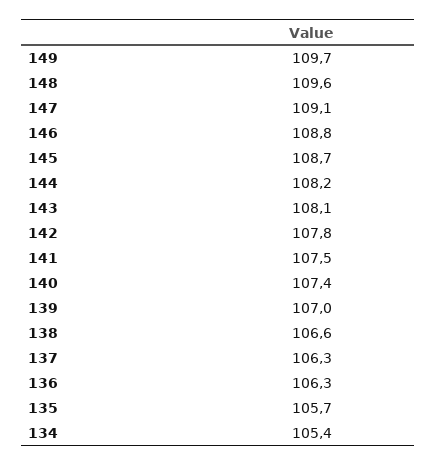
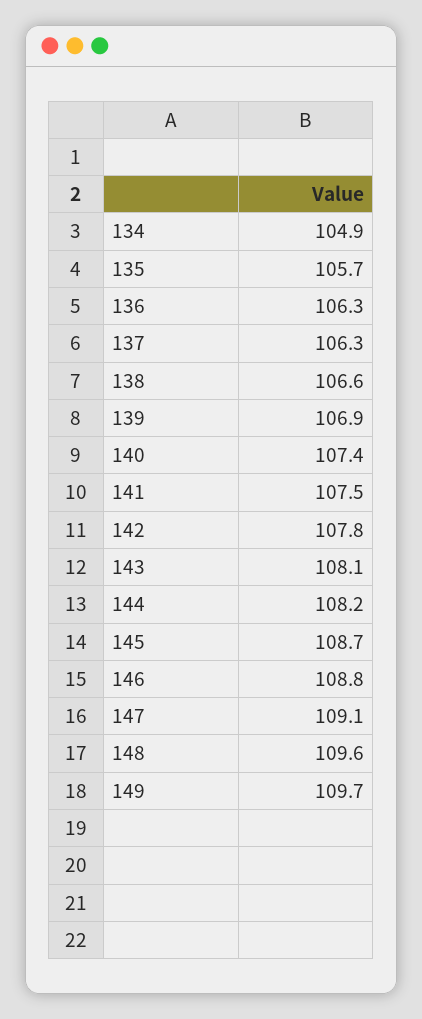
139: 107 -> 106.9
134: 105.4 -> 104.9

